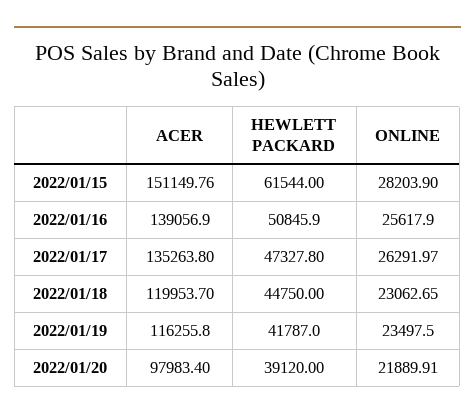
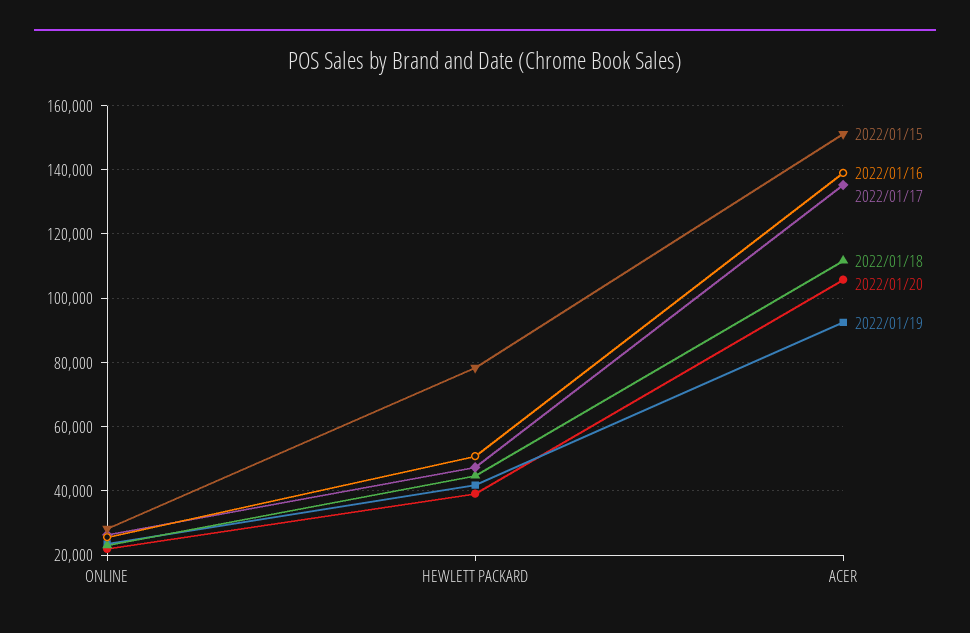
2022/01/15, HEWLETT PACKARD: 61544 -> 78000
2022/01/18, ACER: 119953.7 -> 112000
2022/01/19, ACER: 116255.8 -> 92000
2022/01/20, ACER: 97983.4 -> 106000

